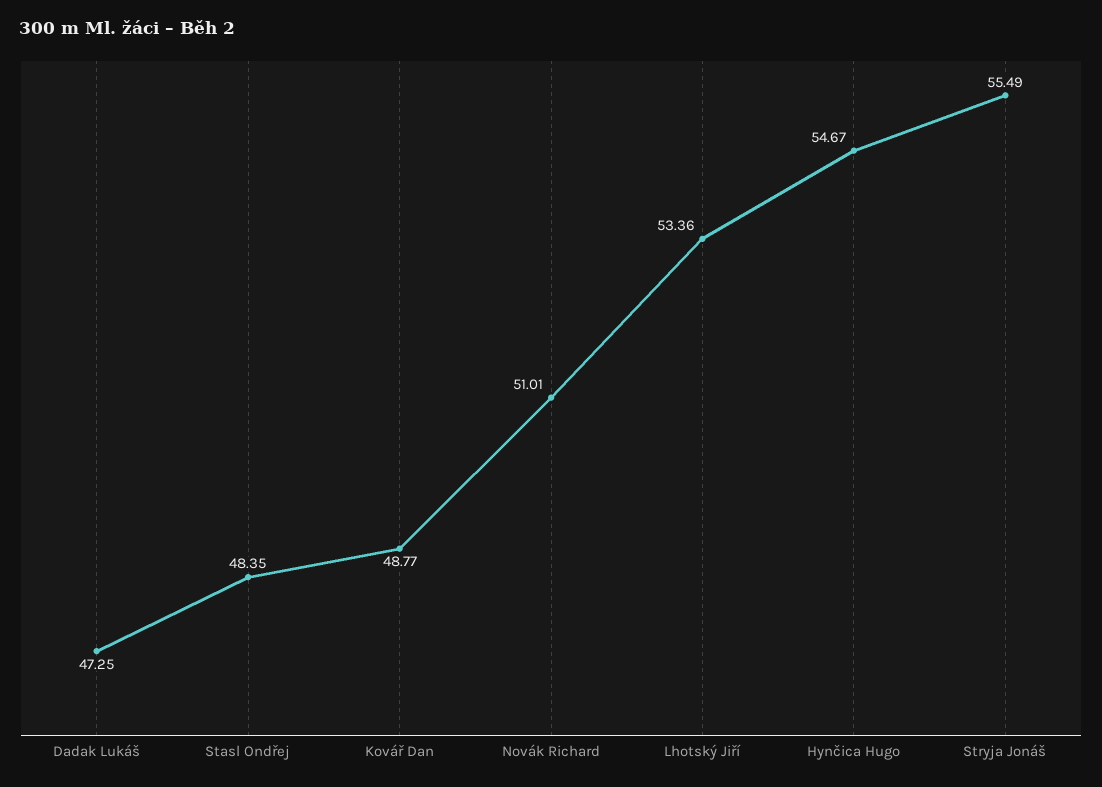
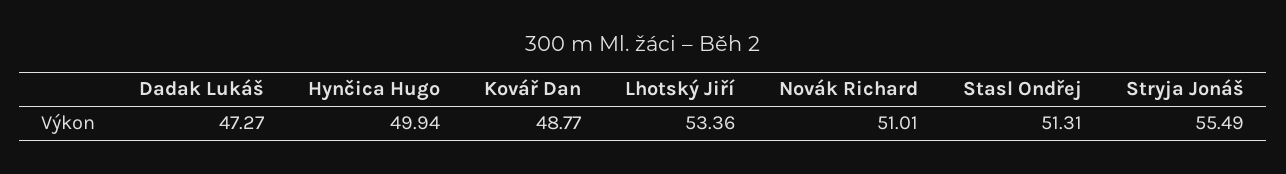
Dadak Lukáš: 47.25 -> 47.27
Stasl Ondřej: 48.35 -> 51.31
Hynčica Hugo: 54.67 -> 49.94

